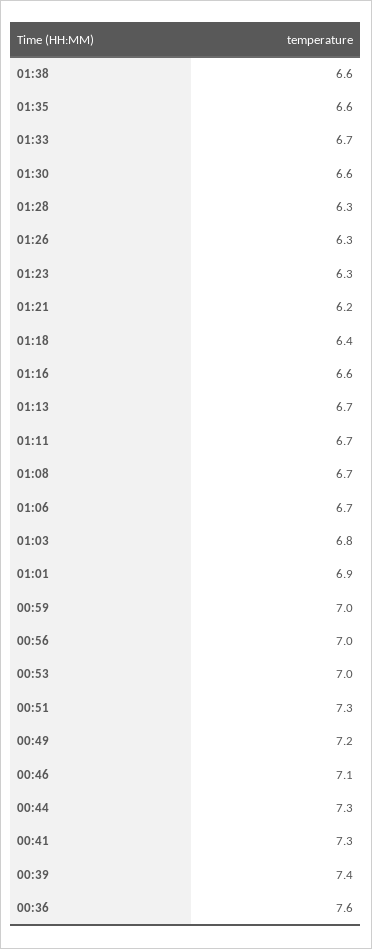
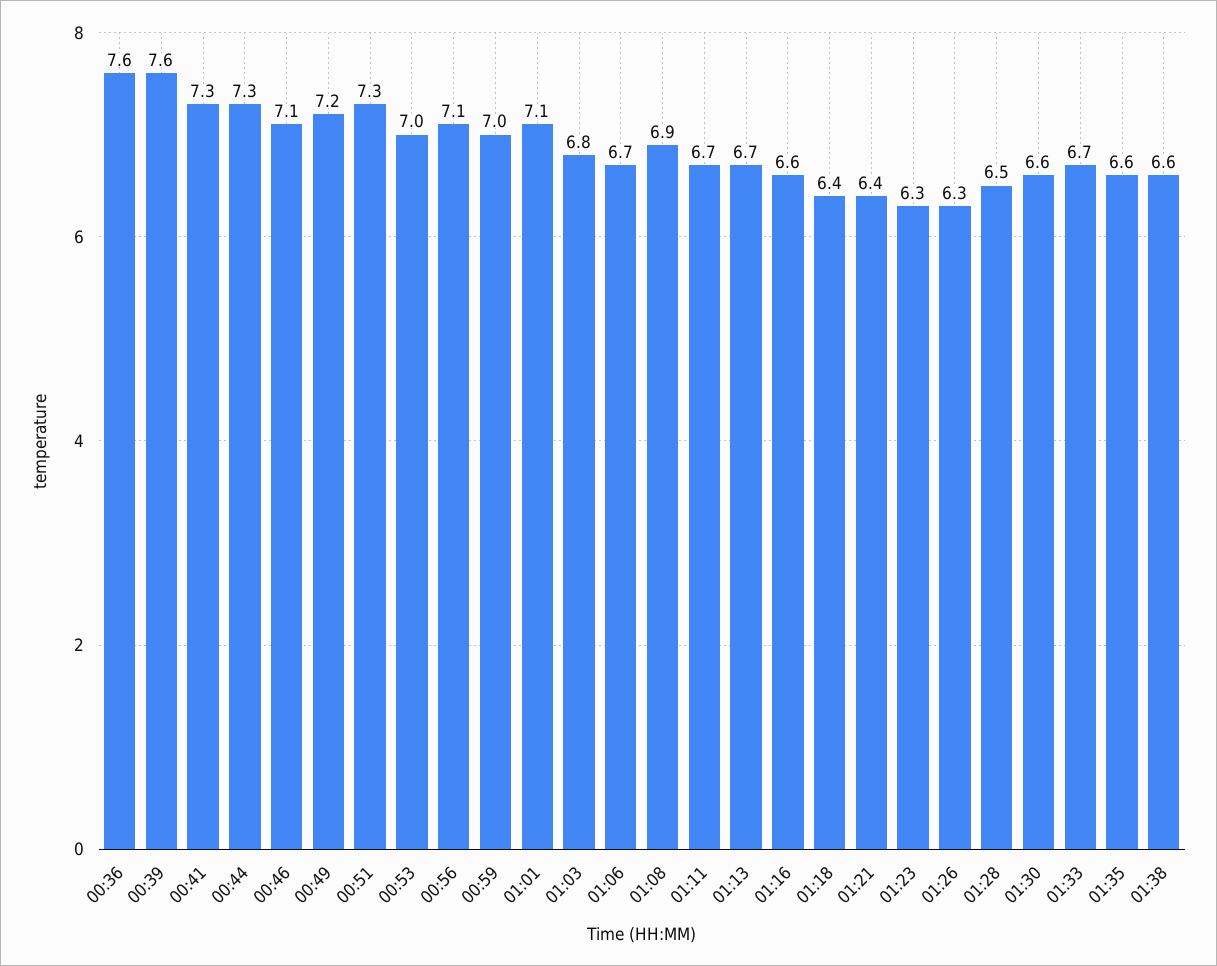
01:28: 6.3 -> 6.5
01:21: 6.2 -> 6.4
01:08: 6.7 -> 6.9
01:01: 6.9 -> 7.1
00:56: 7 -> 7.1
00:39: 7.4 -> 7.6

